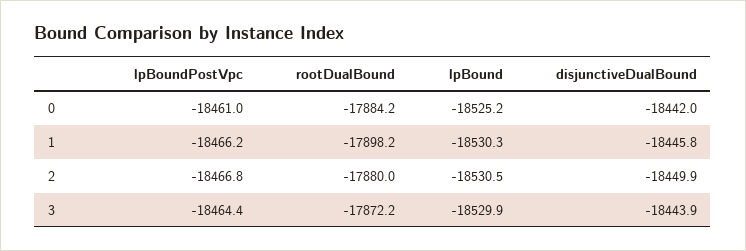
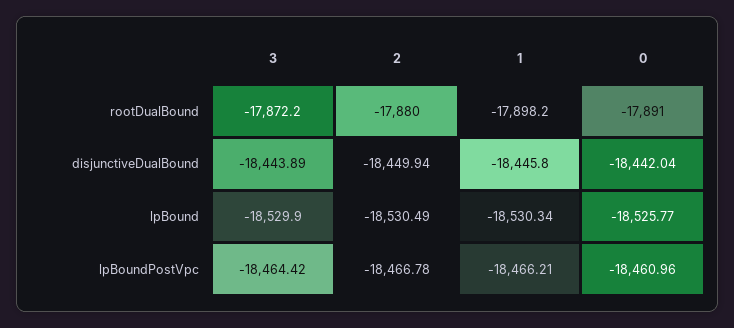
rootDualBound, 0: -17884.2 -> -17891
lpBound, 0: -18525.2 -> -18525.77

